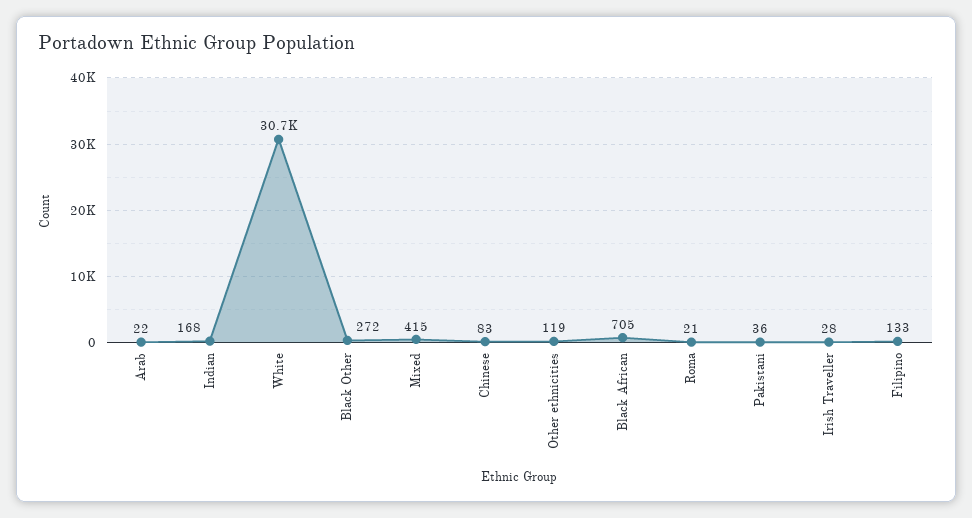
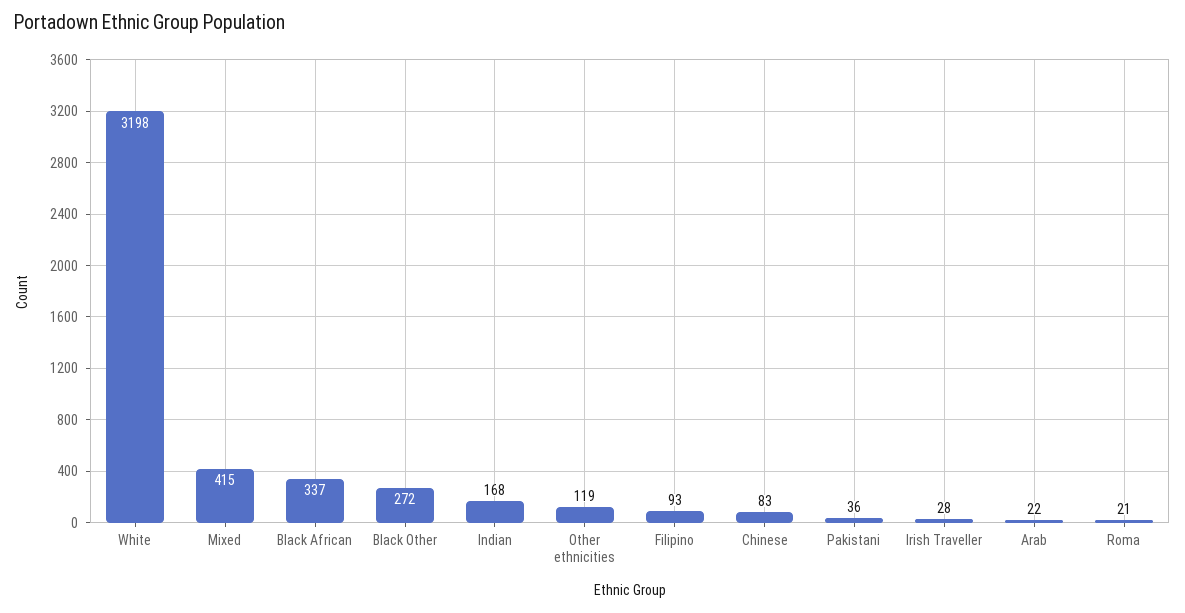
White: 30700 -> 3198
Black African: 705 -> 337
Filipino: 133 -> 93

